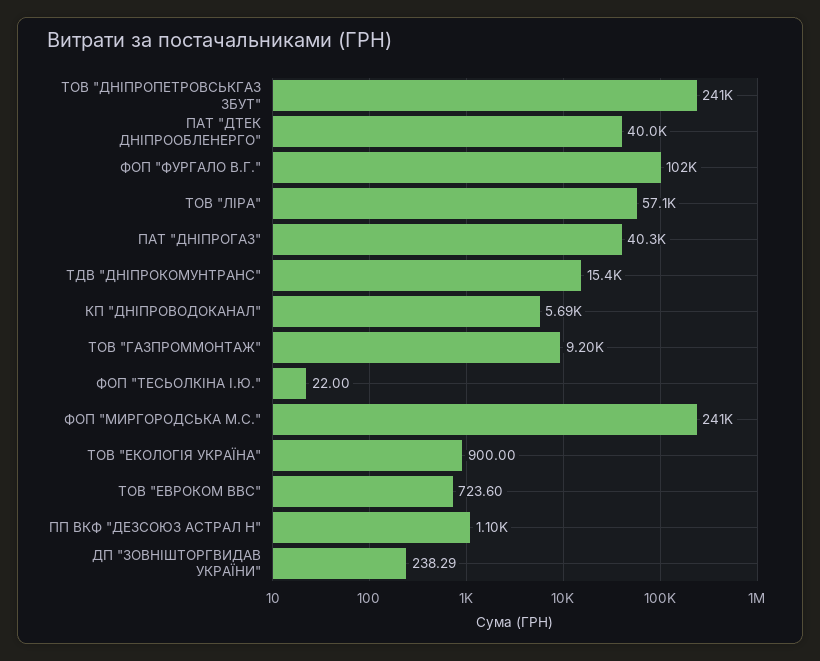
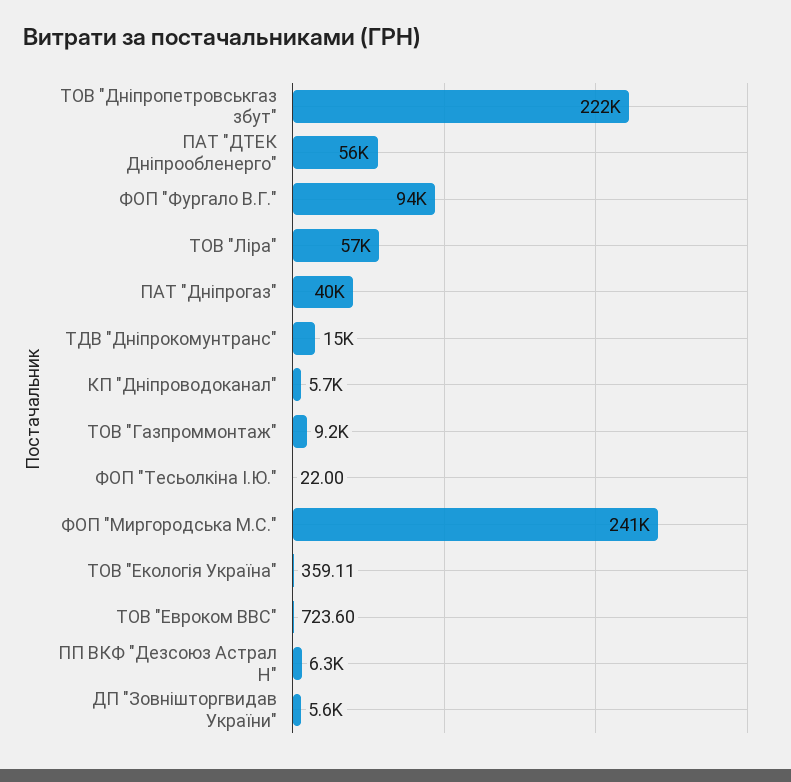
ТОВ "ДНІПРОПЕТРОВСЬКГАЗ ЗБУТ": 241000 -> 222000
ПАТ "ДТЕК ДНІПРООБЛЕНЕРГО": 40000 -> 56000
ФОП "ФУРГАЛО В.Г.": 102000 -> 94000
ТОВ "ЕКОЛОГІЯ УКРАЇНА": 900 -> 359.11
ПП ВКФ "ДЕЗСОЮЗ АСТРАЛ Н": 1100 -> 6300
ДП "ЗОВНІШТОРГВИДАВ УКРАЇНИ": 238.29 -> 5600

